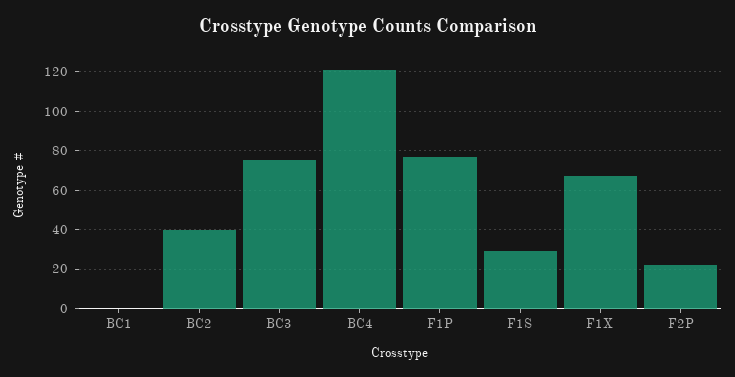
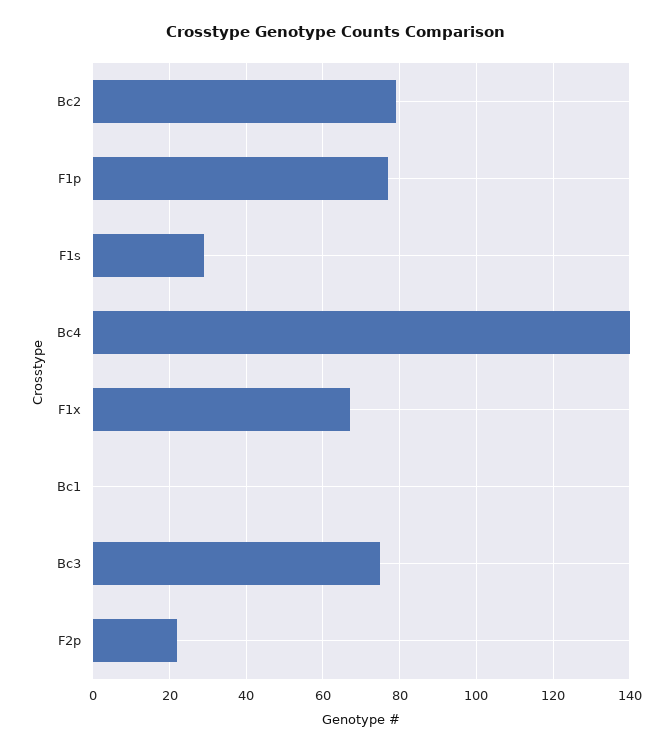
BC2: 40 -> 80
BC4: 120 -> 140

